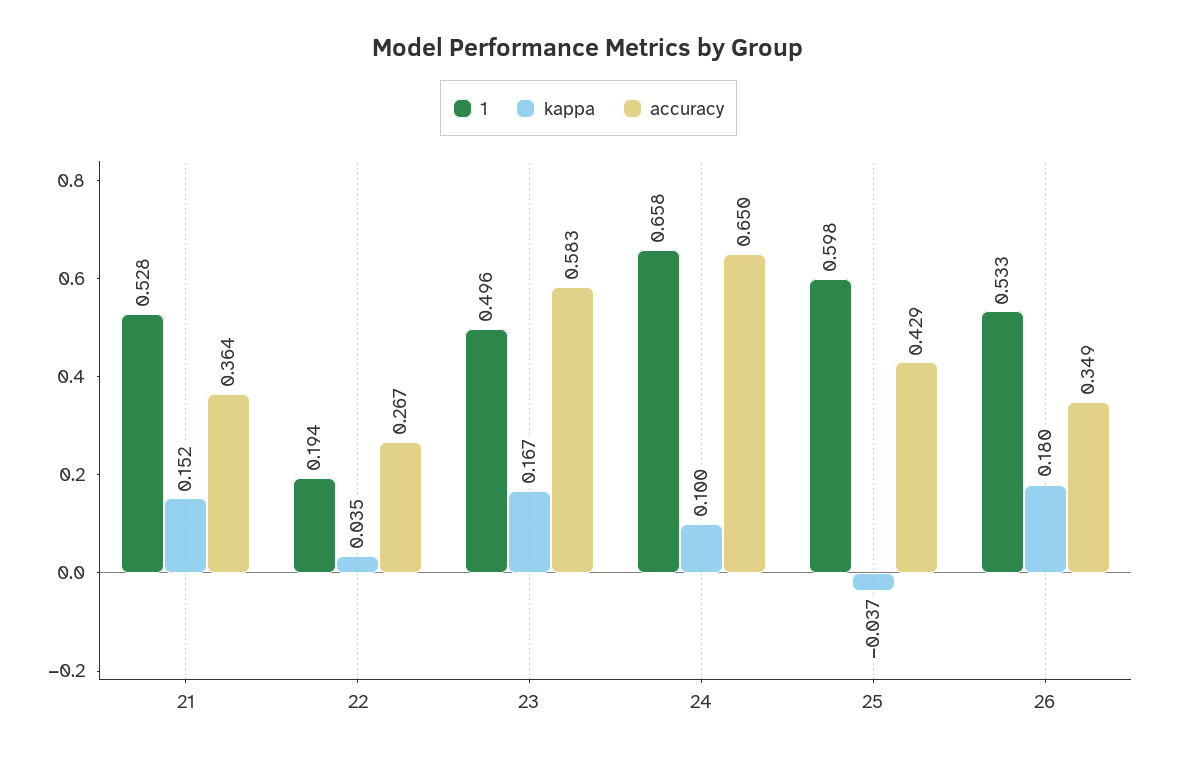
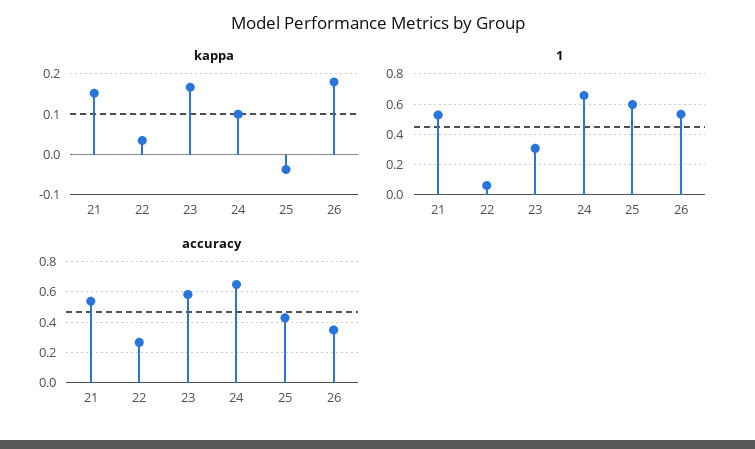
accuracy, 21: 0.364 -> 0.55
1, 22: 0.194 -> 0.05
1, 23: 0.496 -> 0.3

